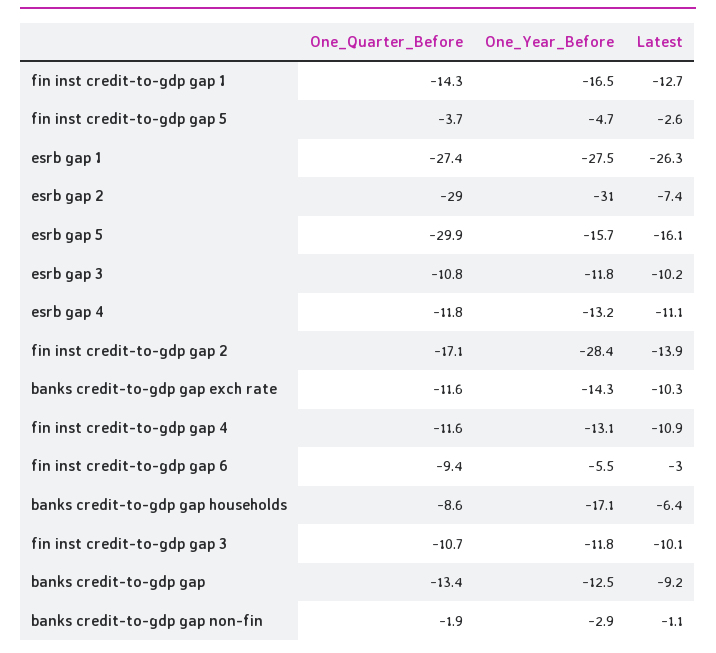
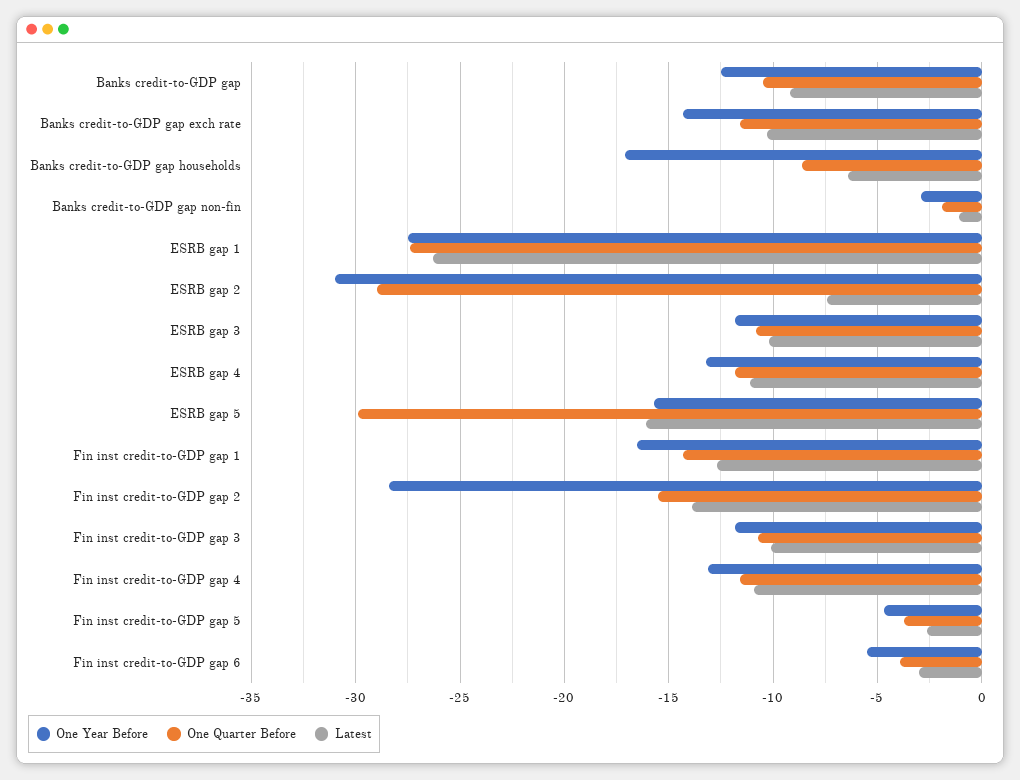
One_Quarter_Before, fin inst credit-to-gdp gap 2: -17.1 -> -15.5
One_Quarter_Before, fin inst credit-to-gdp gap 6: -9.4 -> -4
One_Quarter_Before, banks credit-to-gdp gap: -13.4 -> -10.5

